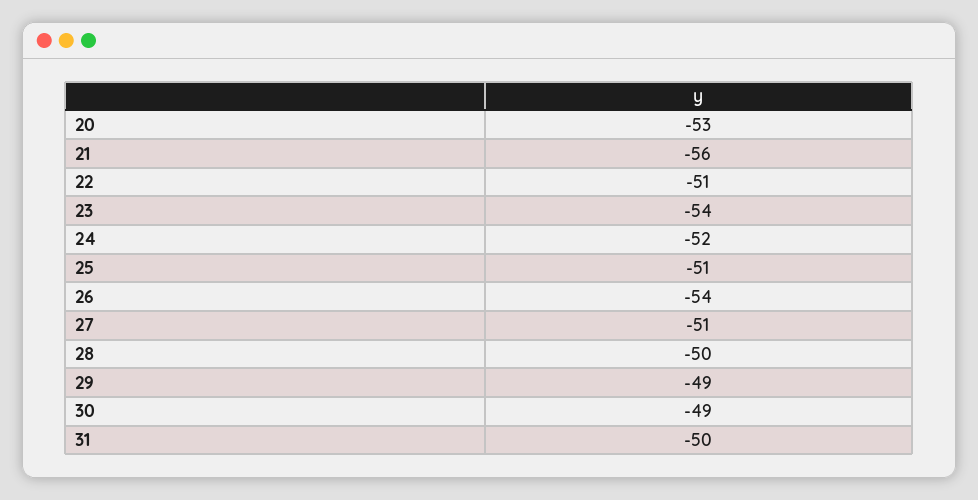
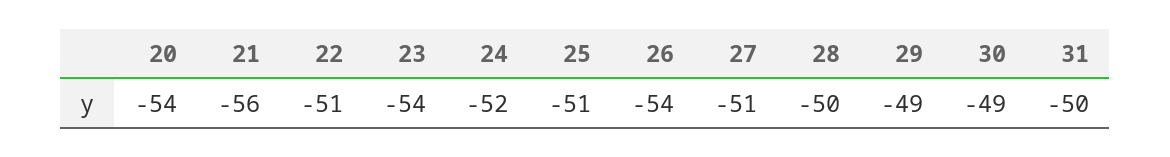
20: -53 -> -54

